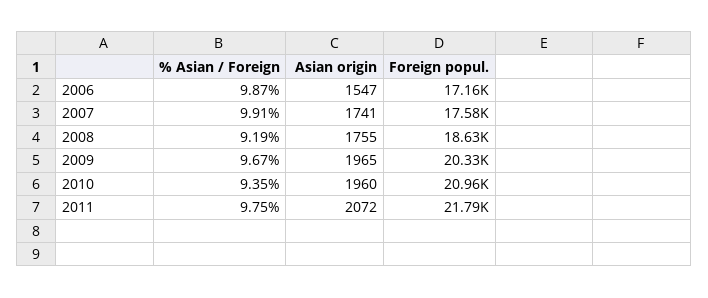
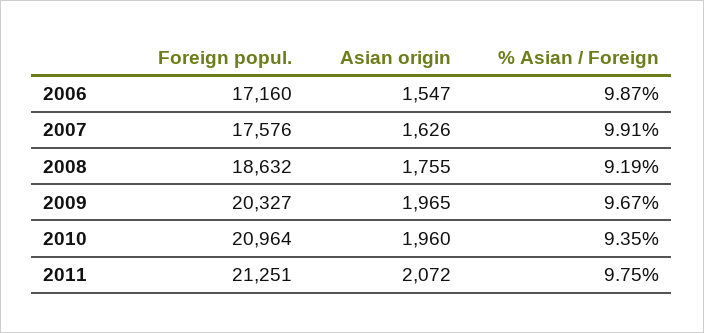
Asian origin, 2007: 1741 -> 1626
Foreign popul., 2011: 21790 -> 21251

